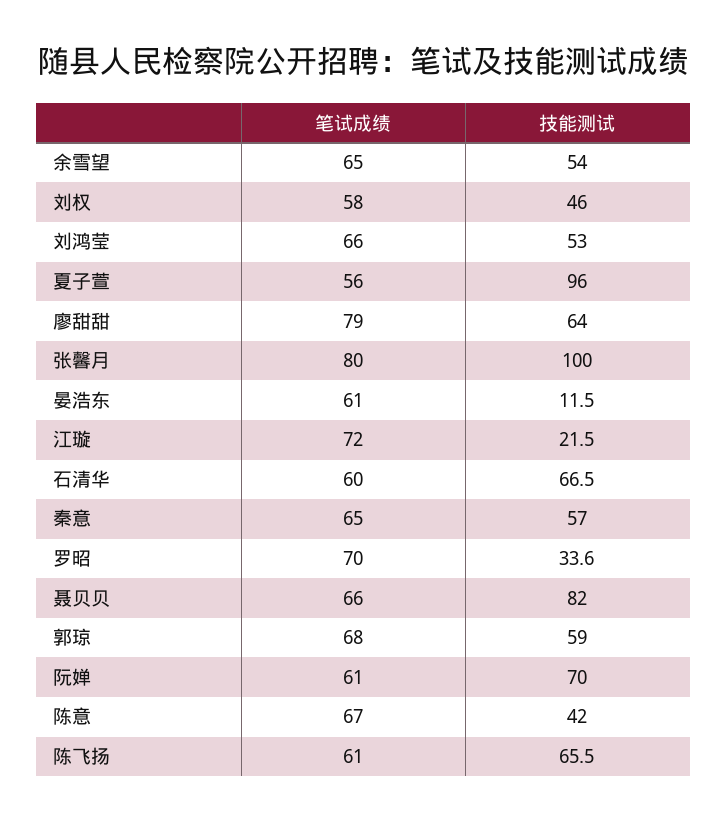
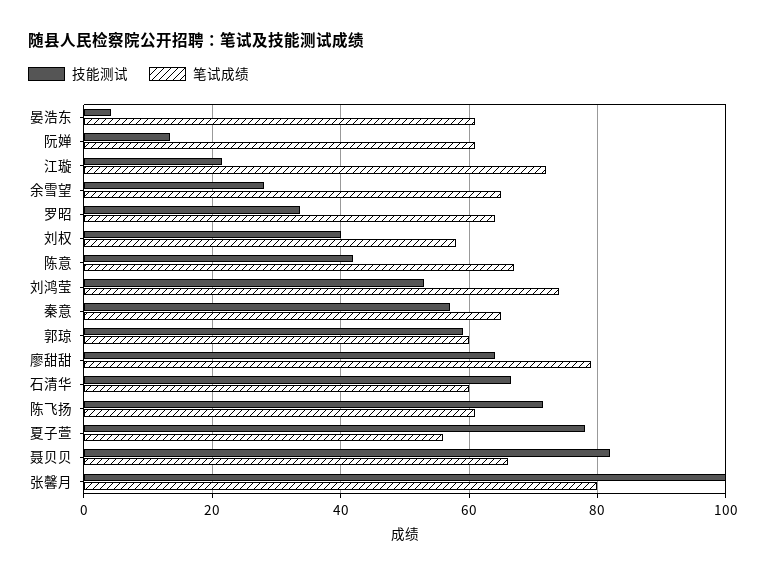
技能测试, 余雪望: 54 -> 28
技能测试, 刘权: 46 -> 40
笔试成绩, 刘鸿莹: 66 -> 74
技能测试, 夏子萱: 96 -> 78
技能测试, 晏浩东: 11.5 -> 4
笔试成绩, 罗昭: 70 -> 64
笔试成绩, 郭琼: 68 -> 60
技能测试, 阮婵: 70 -> 14
技能测试, 陈飞扬: 65.5 -> 72

